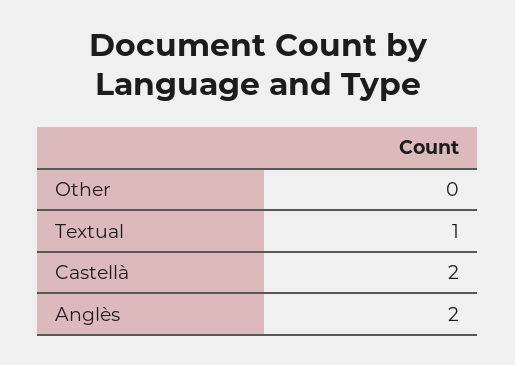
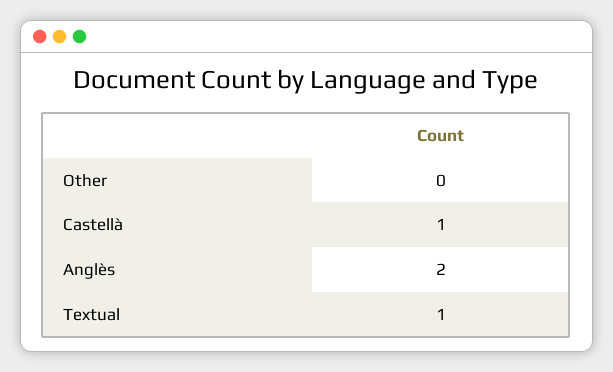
Castellà: 2 -> 1

